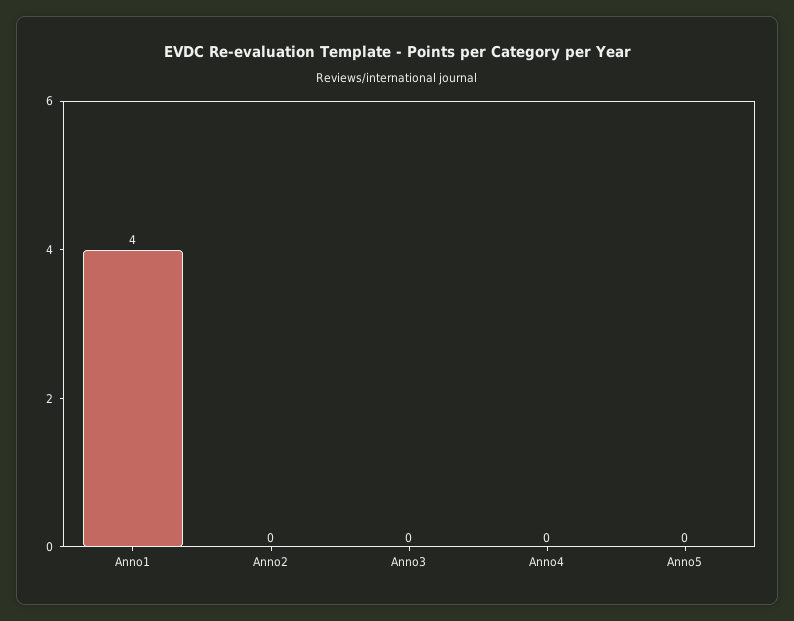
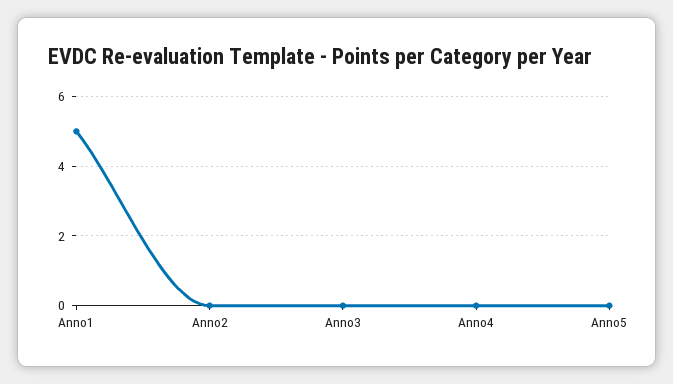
Anno1: 4 -> 5

